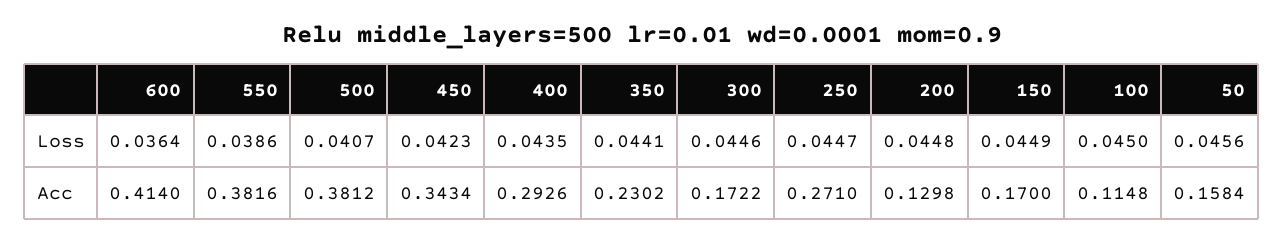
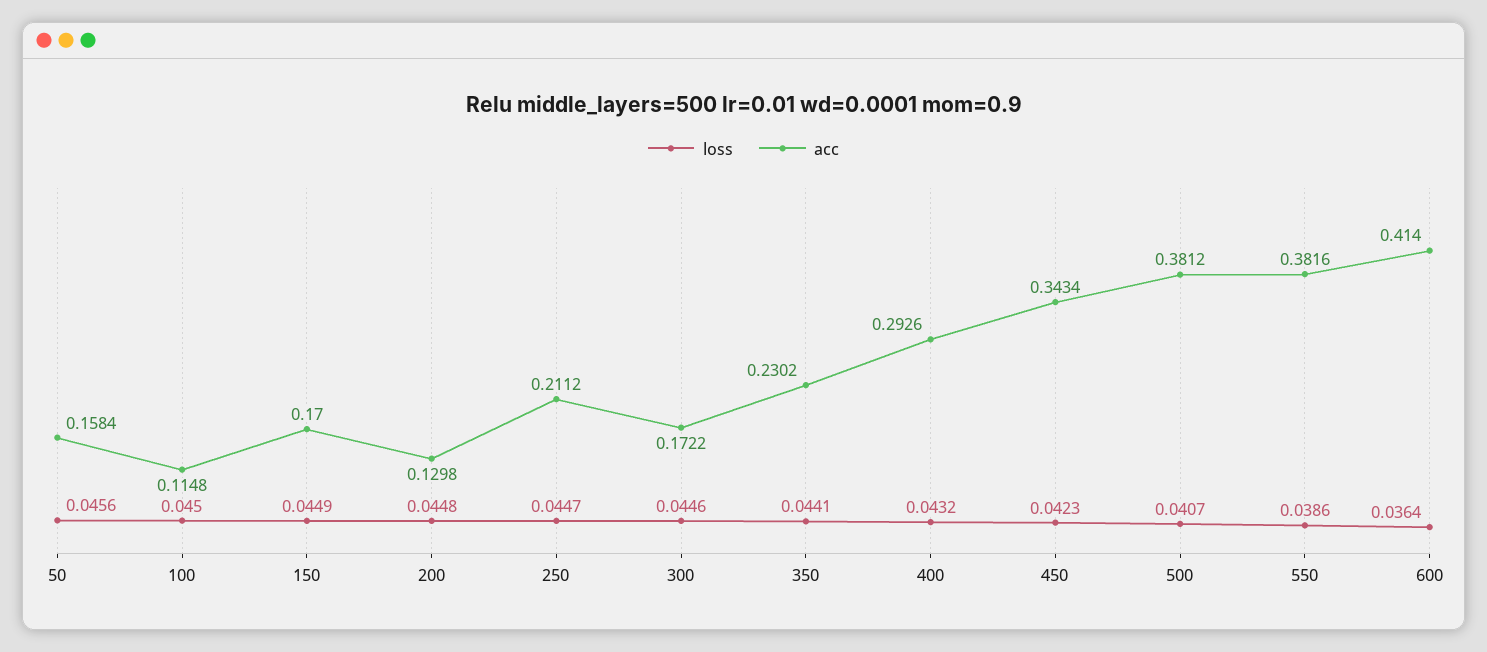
Loss, 400: 0.0435 -> 0.0432
Acc, 250: 0.271 -> 0.2112

